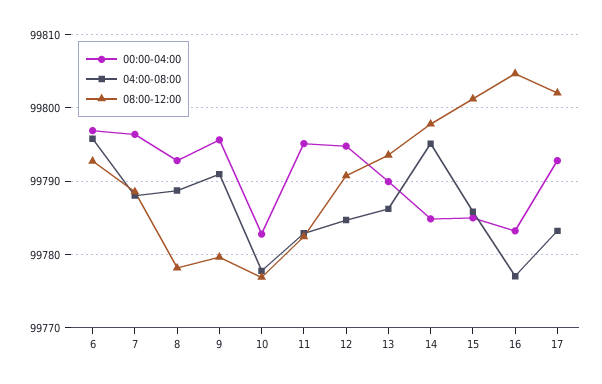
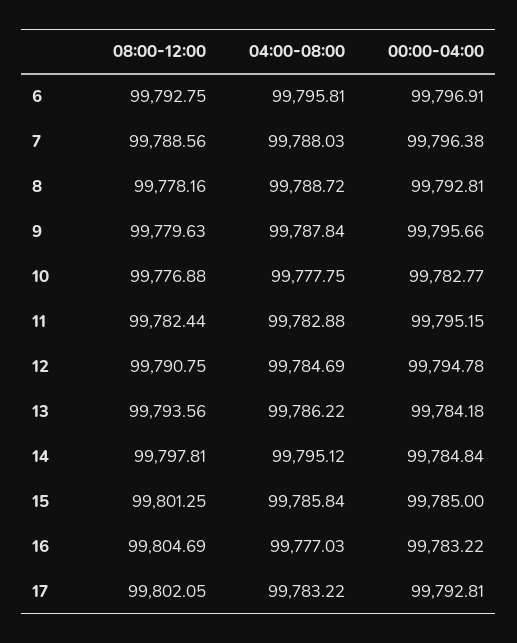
04:00-08:00, 9: 99791 -> 99787.84
00:00-04:00, 13: 99790 -> 99784.18

